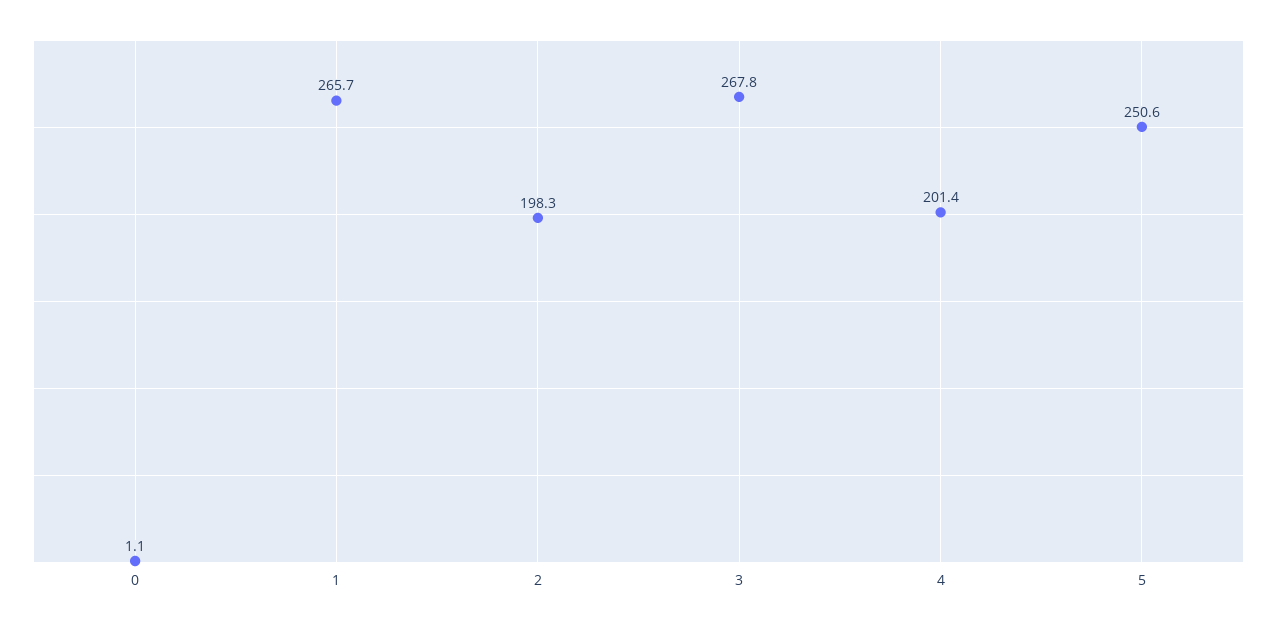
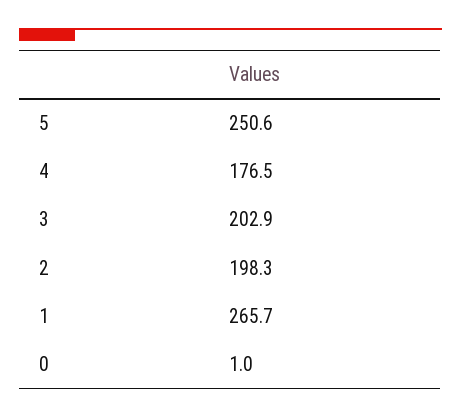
0: 1.1 -> 1
3: 267.8 -> 202.9
4: 201.4 -> 176.5

